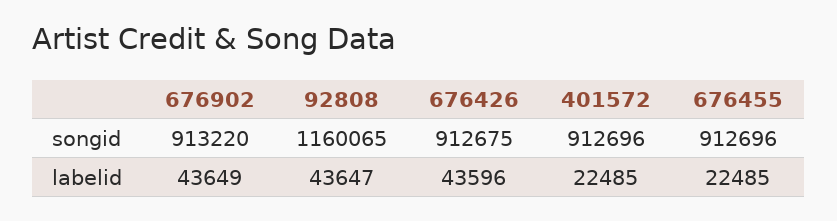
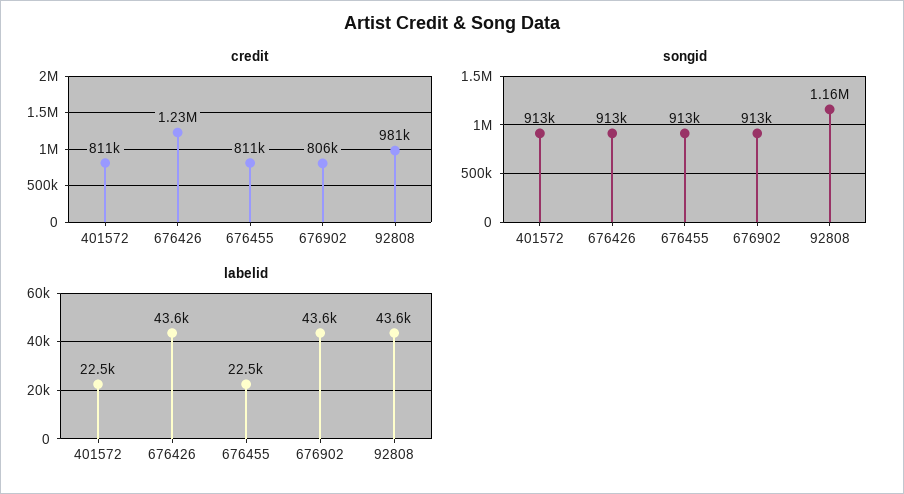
credit, 401572: none -> 811000
credit, 676426: none -> 1230000
credit, 676455: none -> 811000
credit, 676902: none -> 806000
credit, 92808: none -> 981000

